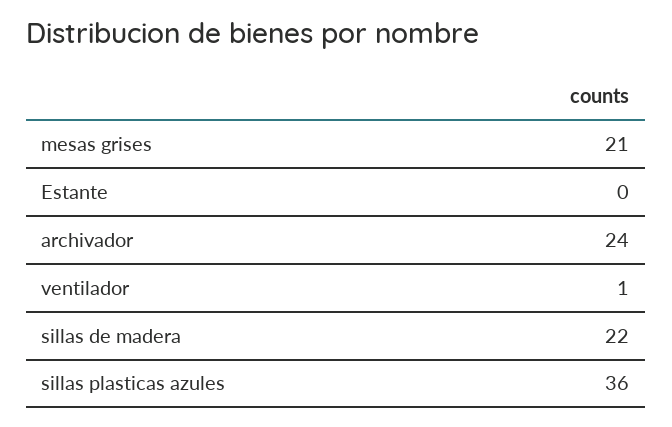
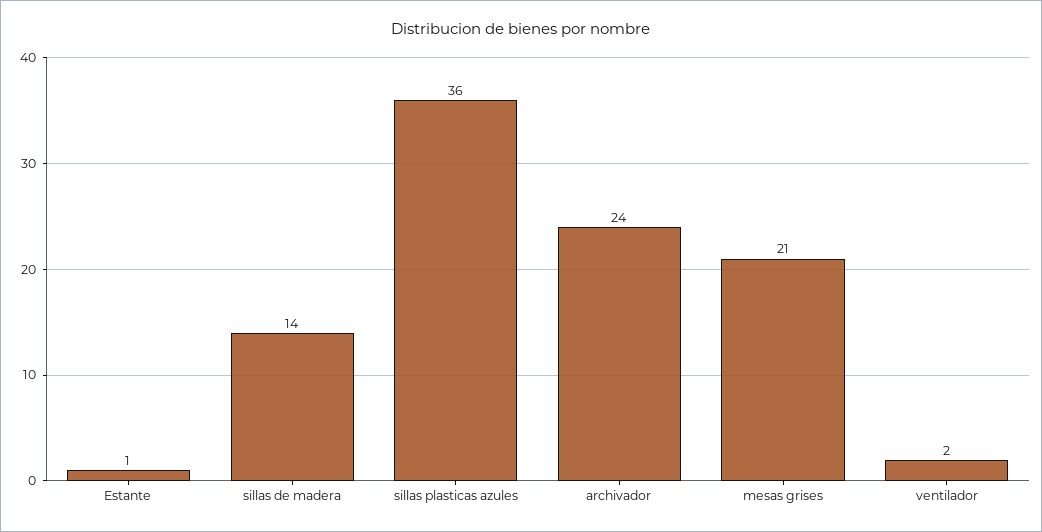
Estante: 0 -> 1
ventilador: 1 -> 2
sillas de madera: 22 -> 14

